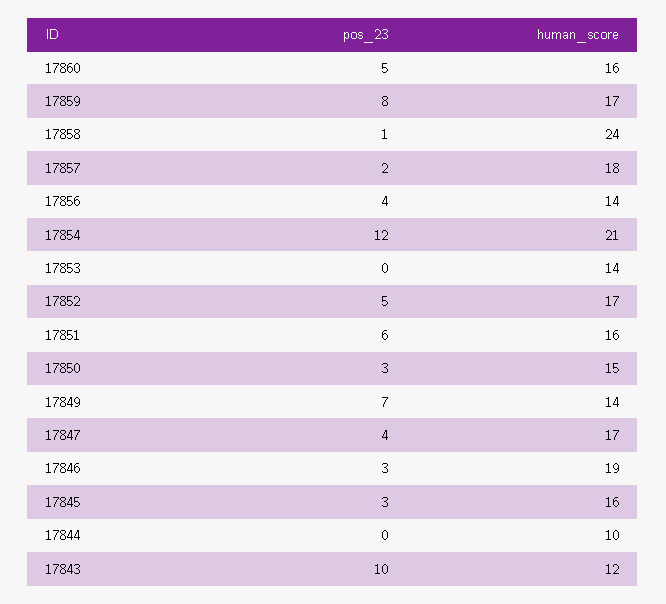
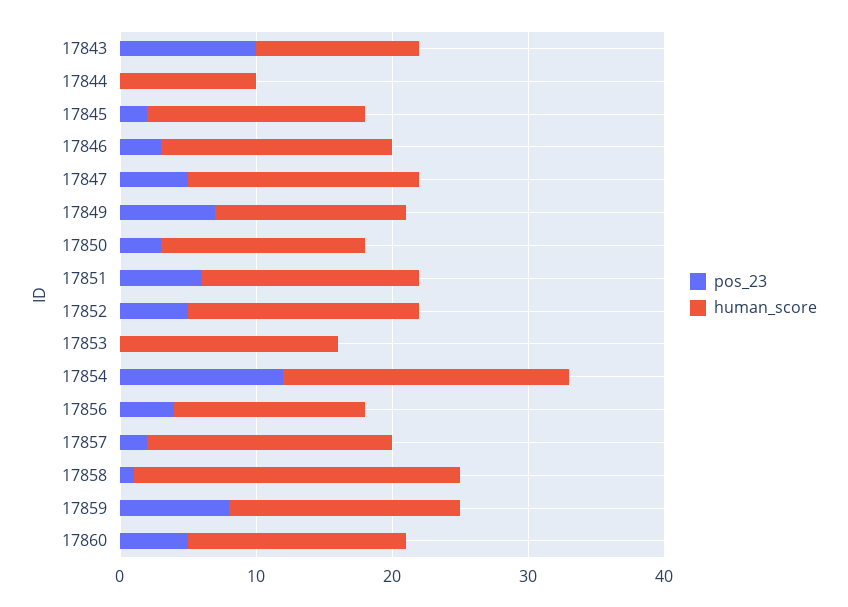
human_score, 17853: 14 -> 16
pos_23, 17847: 4 -> 5
human_score, 17846: 19 -> 17
pos_23, 17845: 3 -> 2

